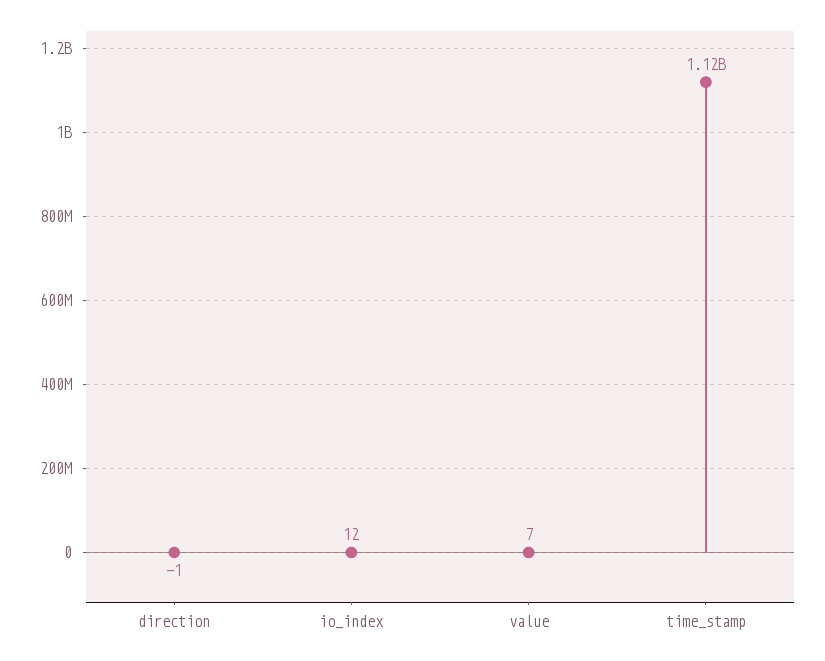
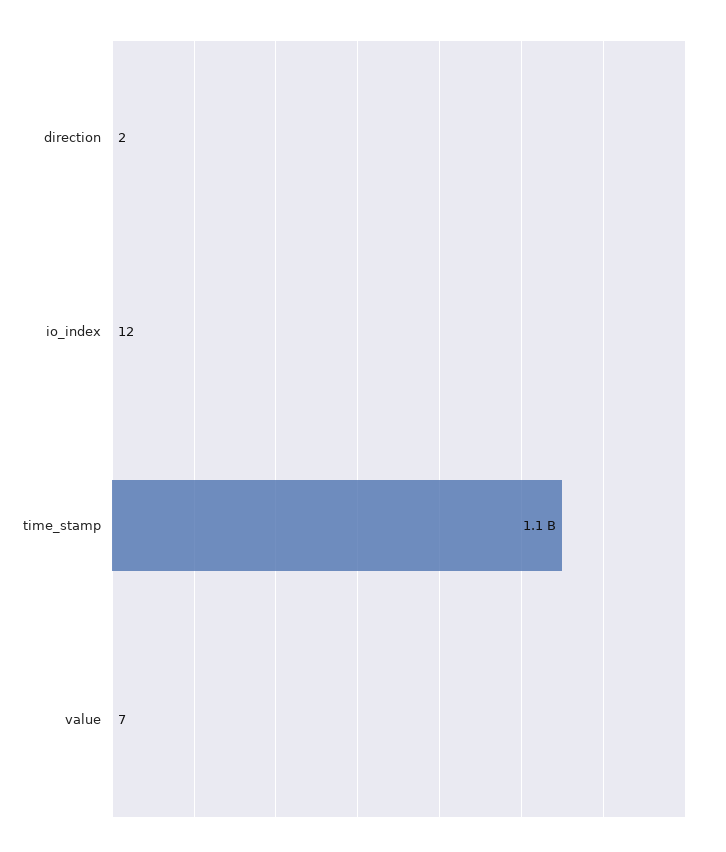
direction: -1 -> 2

